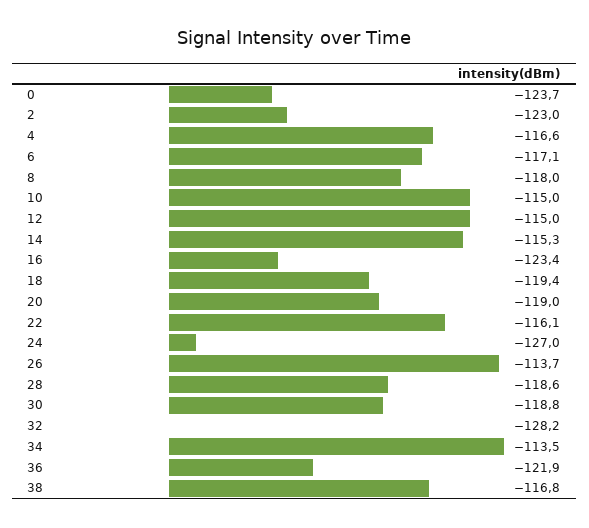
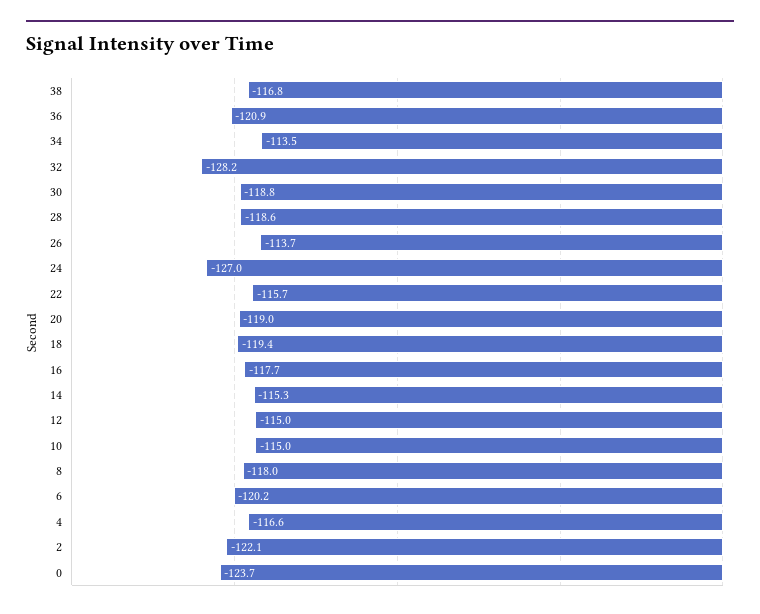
2: -123 -> -122.1
6: -117.1 -> -120.2
16: -123.4 -> -117.7
22: -116.1 -> -115.7
36: -121.9 -> -120.9

